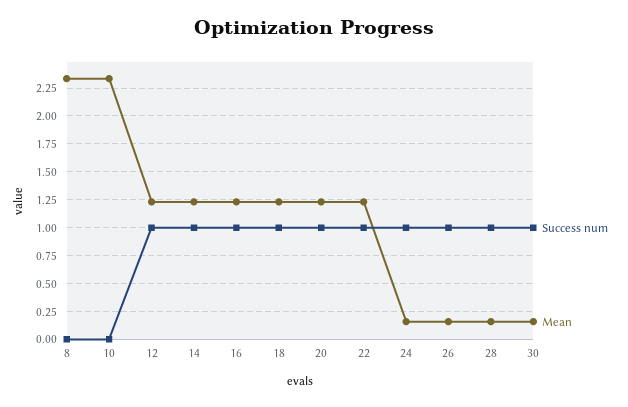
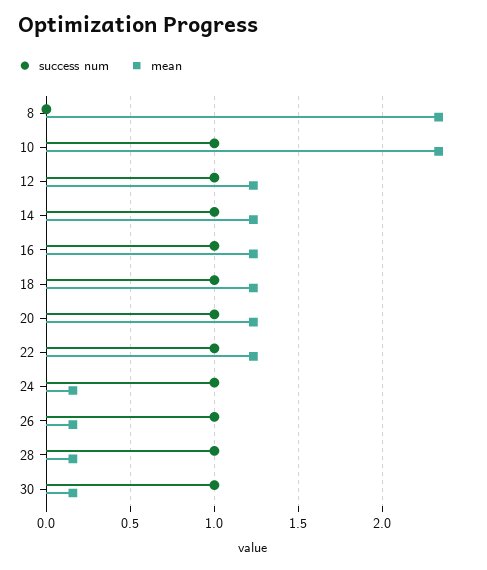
Success num, 10: 0 -> 1

